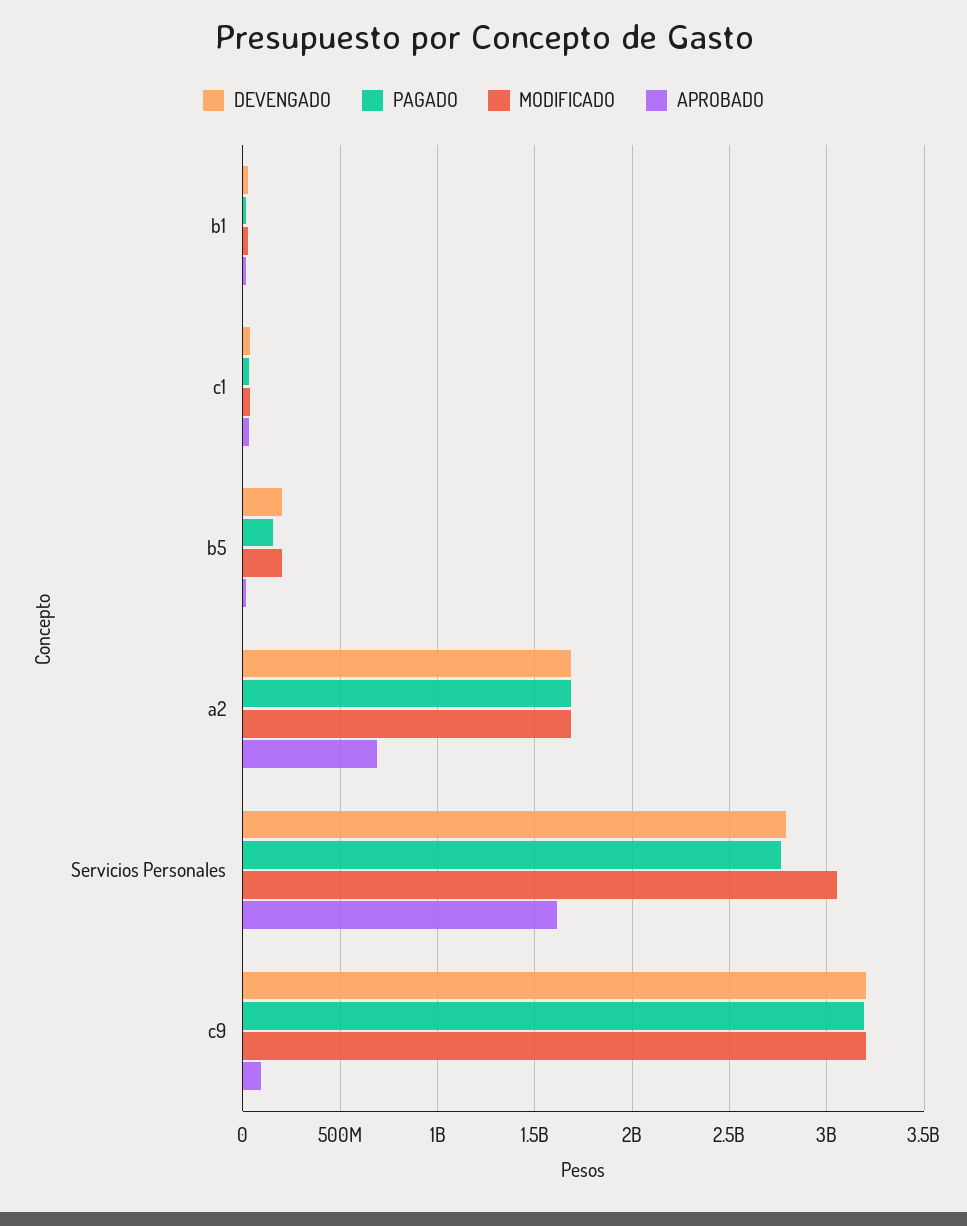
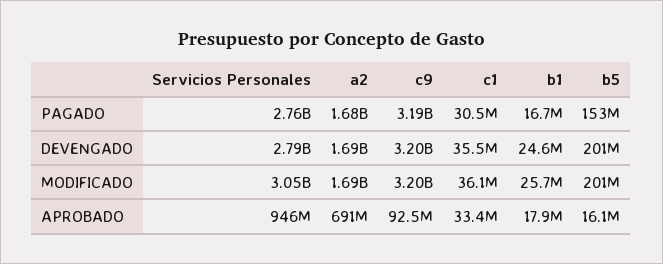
APROBADO, Servicios Personales: 1600000000 -> 946000000

